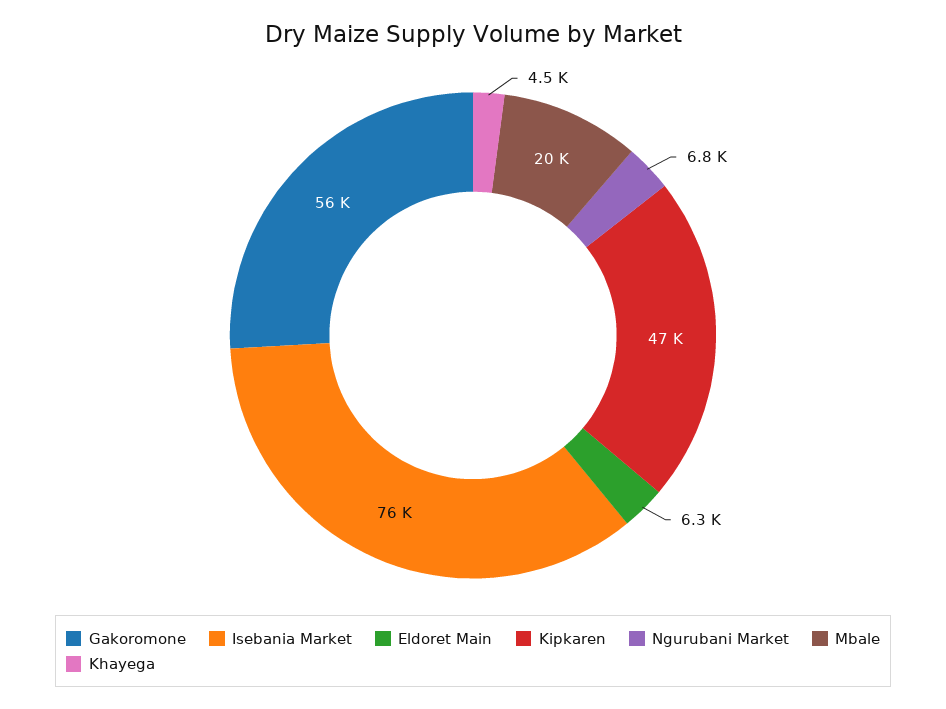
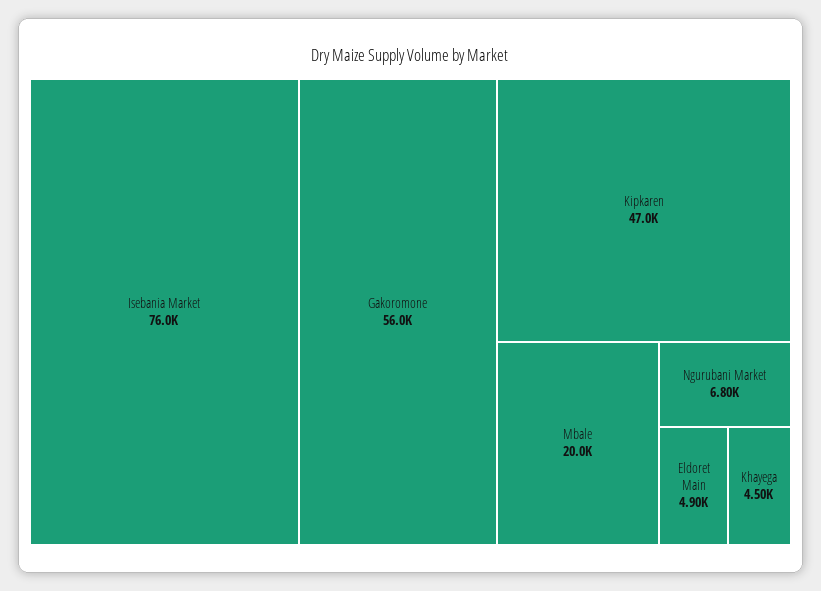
Eldoret Main: 6300 -> 4900

